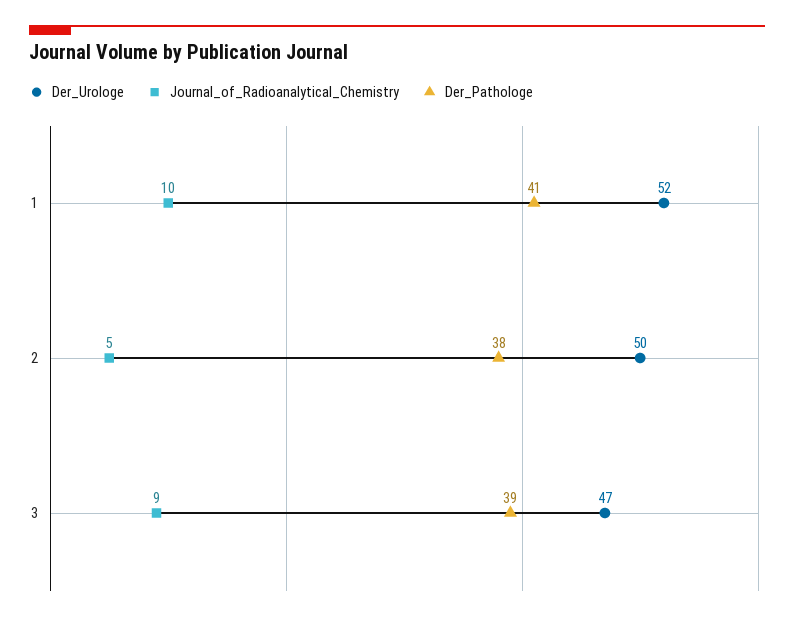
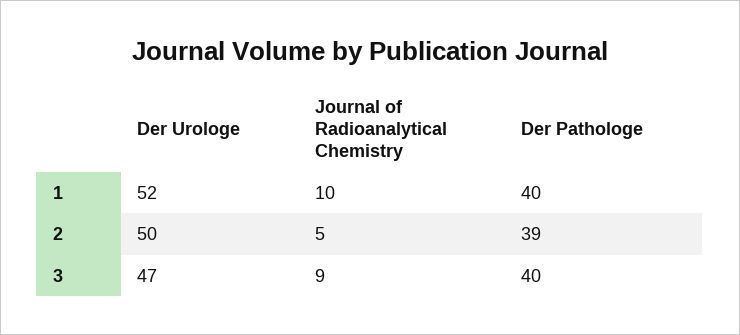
Der_Pathologe, 1: 41 -> 40
Der_Pathologe, 2: 38 -> 39
Der_Pathologe, 3: 39 -> 40

